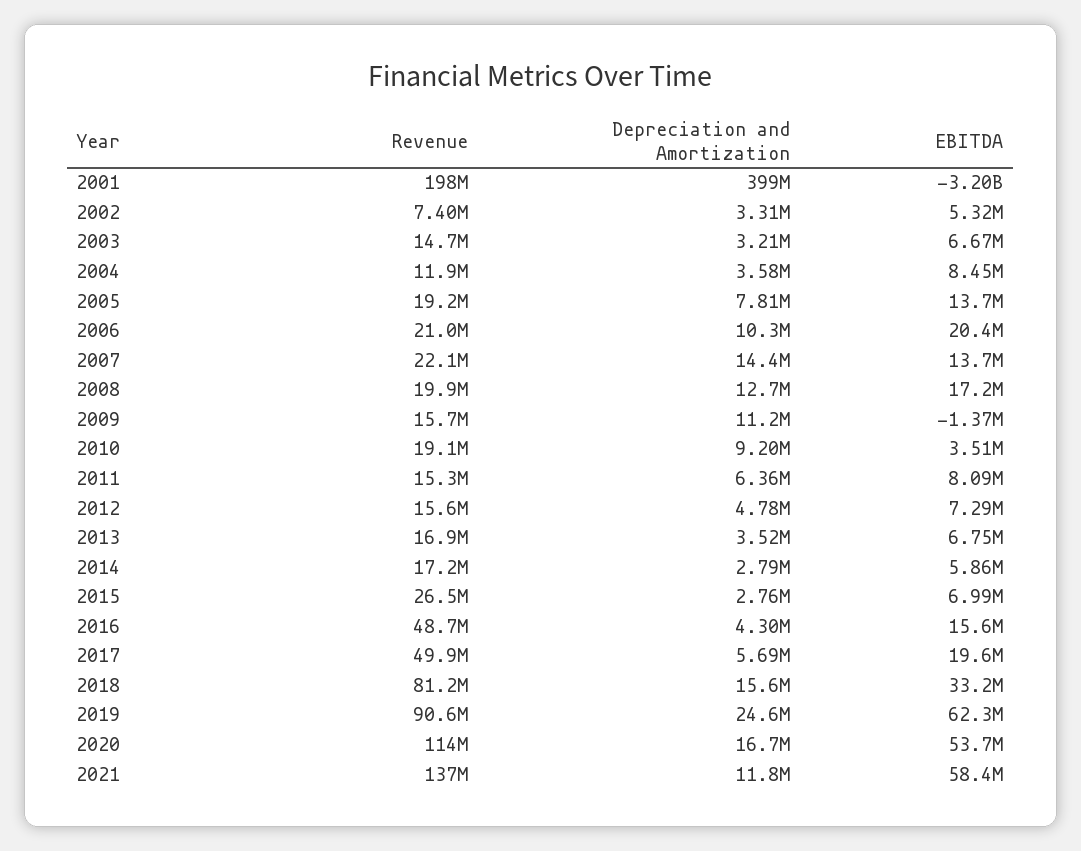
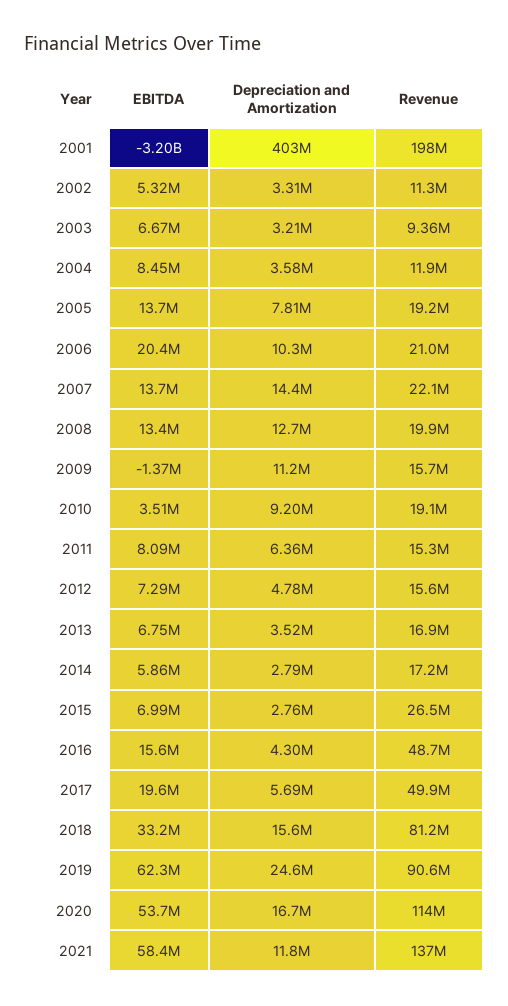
Depreciation and Amortization, 2001: 399000000 -> 403000000
Revenue, 2002: 7400000 -> 11300000
Revenue, 2003: 14700000 -> 9360000
EBITDA, 2008: 17200000 -> 13400000

